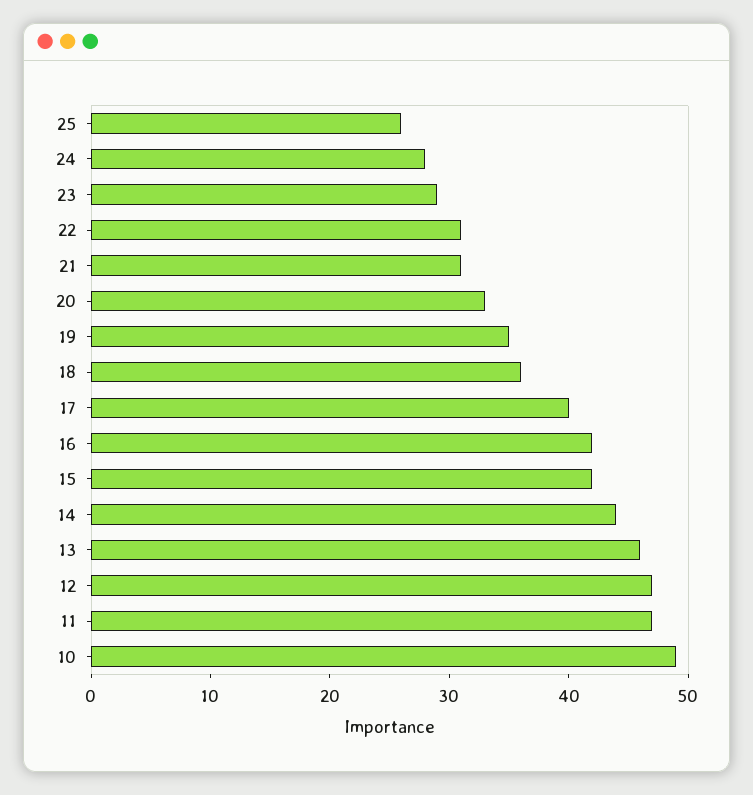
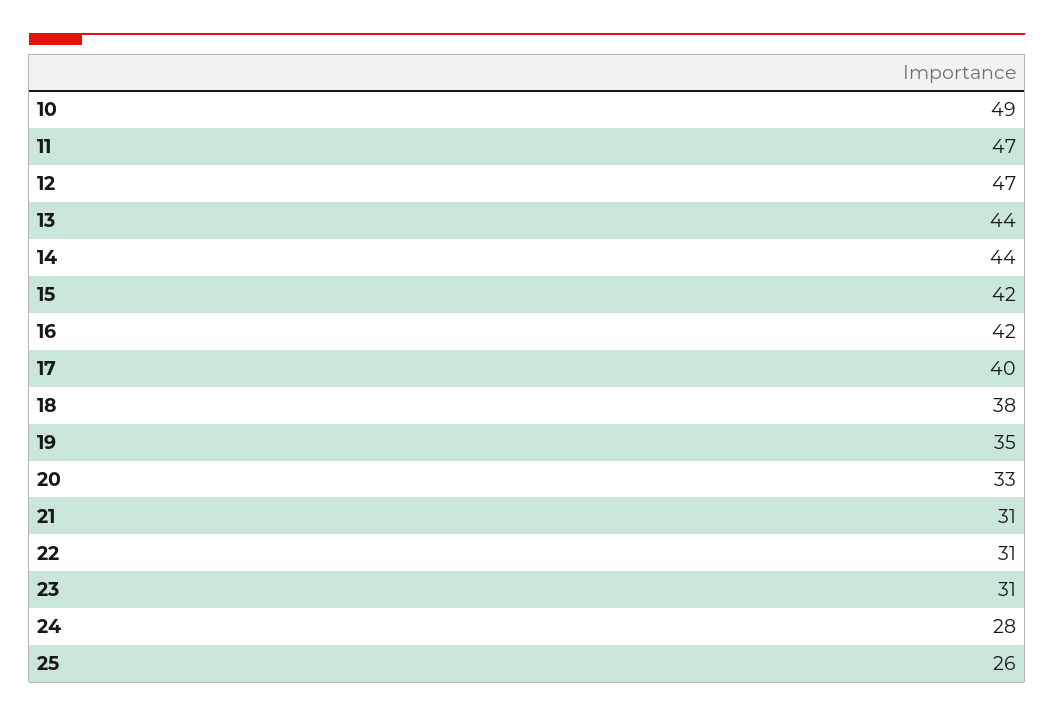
23: 29 -> 31
18: 36 -> 38
13: 46 -> 44

